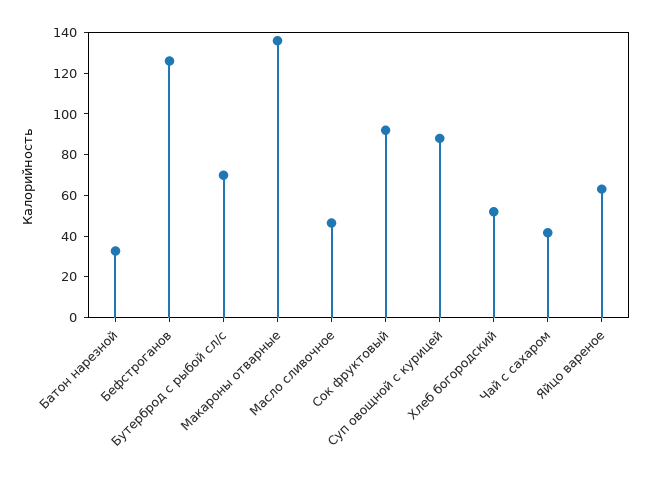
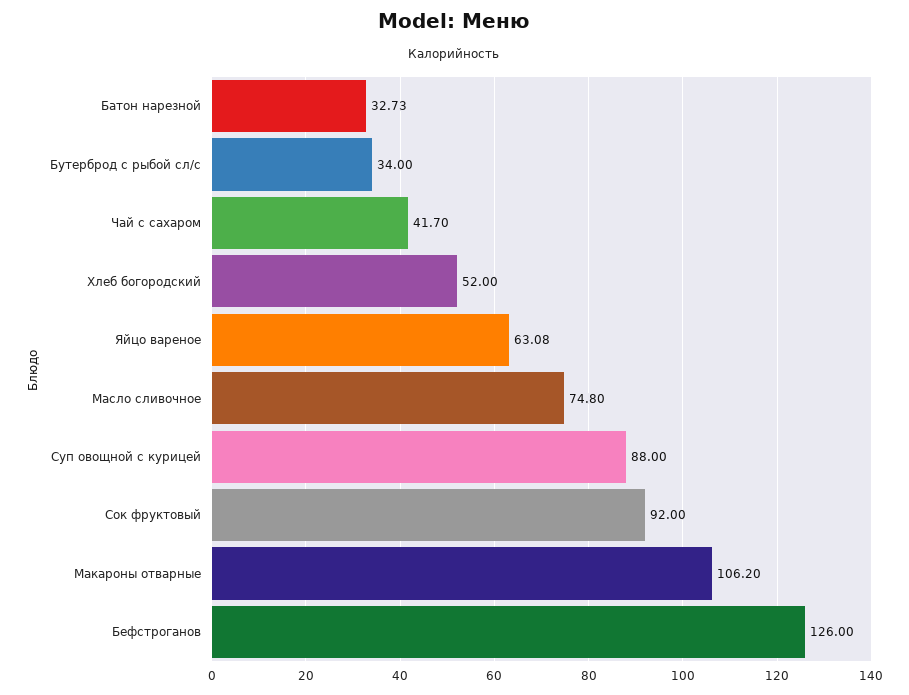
Бутерброд с рыбой сл/с: 70 -> 34
Макароны отварные: 135 -> 106.2
Масло сливочное: 45 -> 74.8

